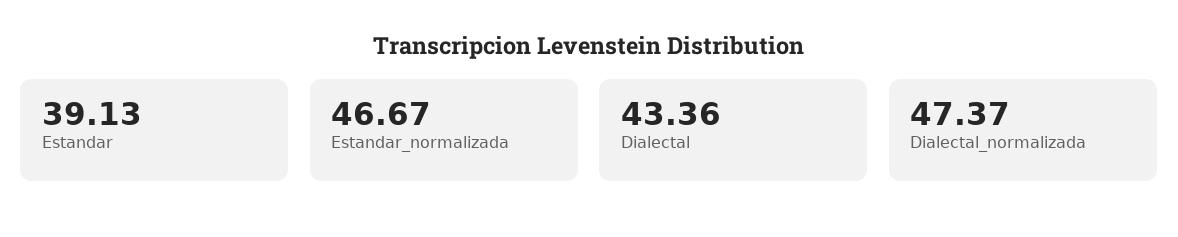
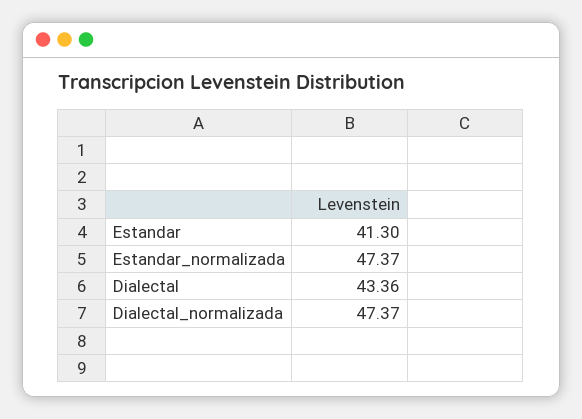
Estandar: 39.13 -> 41.3
Estandar_normalizada: 46.67 -> 47.37

